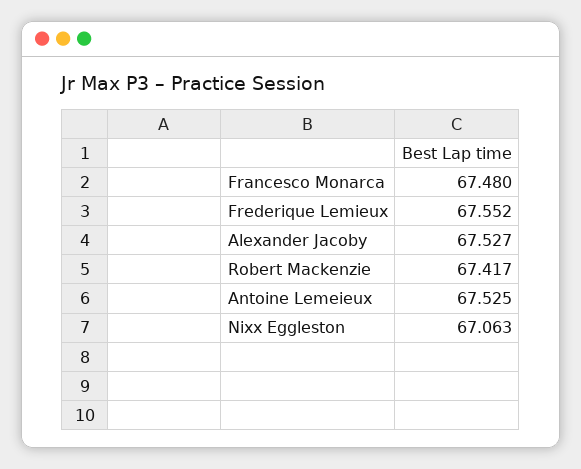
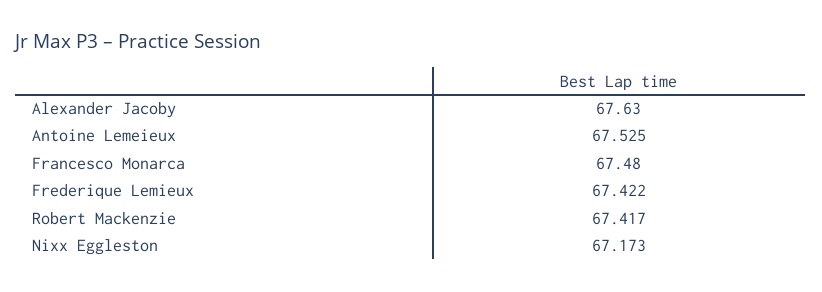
Frederique Lemieux: 67.552 -> 67.422
Alexander Jacoby: 67.527 -> 67.63
Nixx Eggleston: 67.063 -> 67.173

